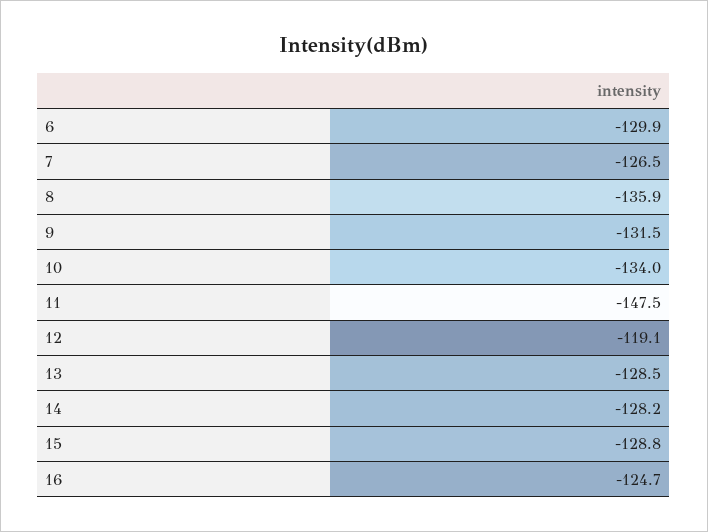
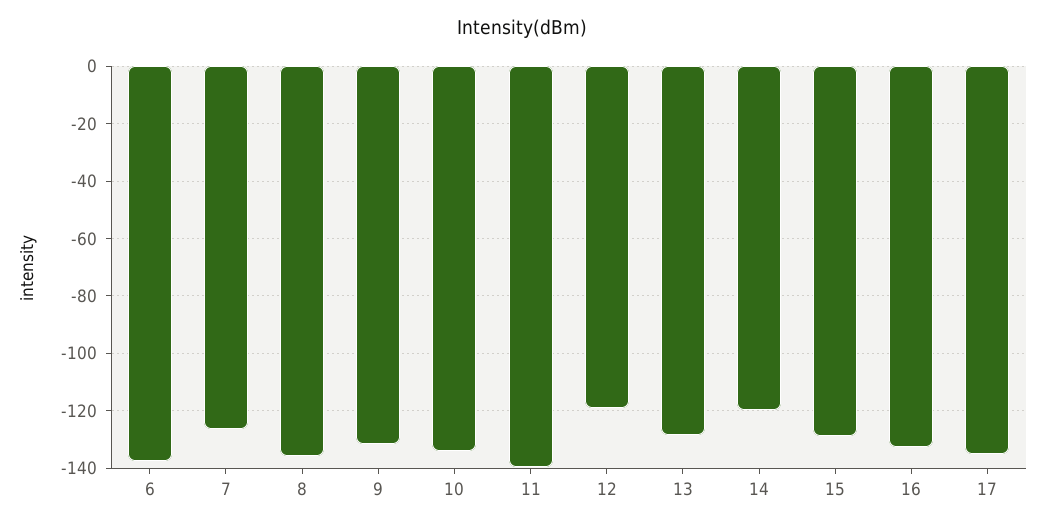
6: -129.9 -> -137.5
11: -147.5 -> -140
14: -128.2 -> -120
16: -124.7 -> -132.5
17: none -> -135

